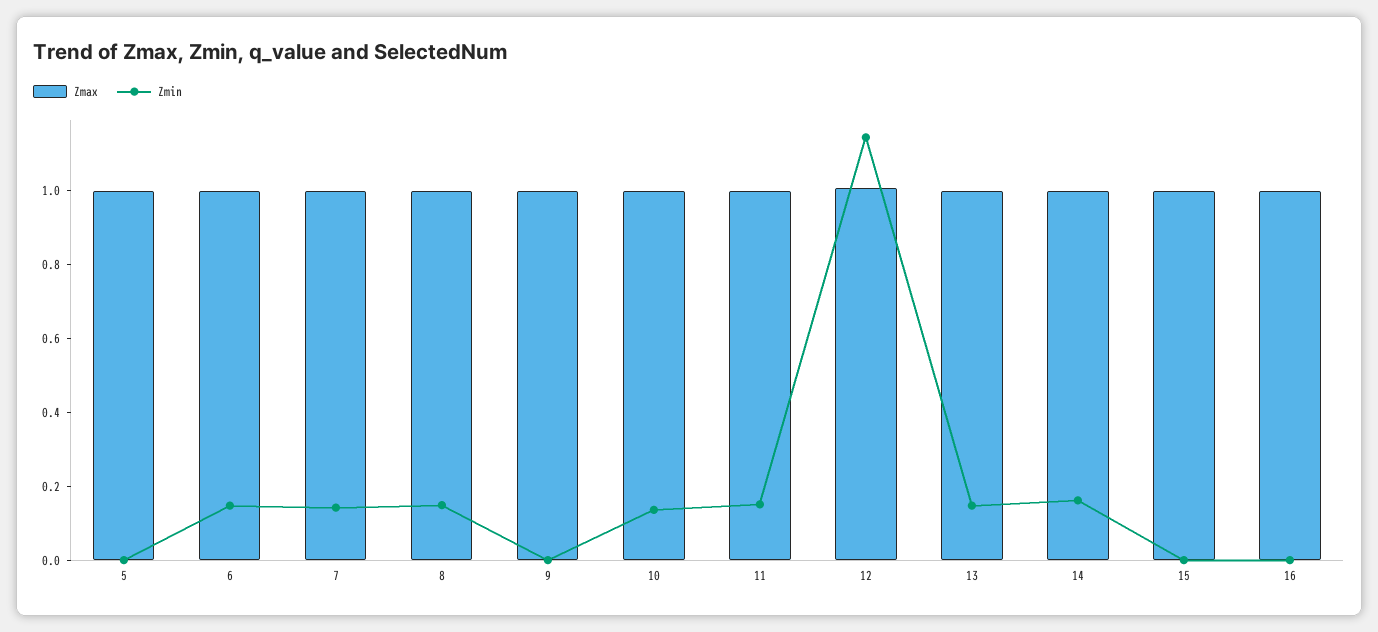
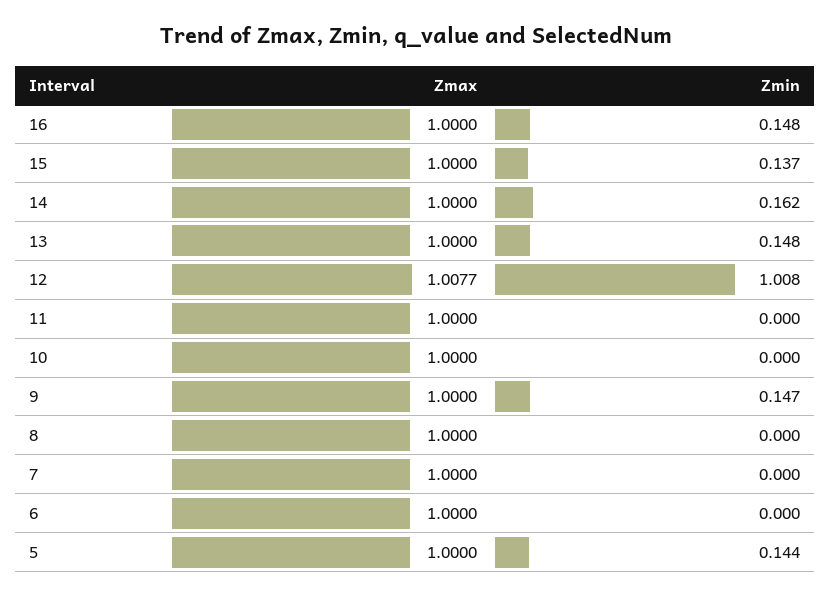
Zmin, 5: 0 -> 0.144
Zmin, 6: 0.15 -> 0
Zmin, 7: 0.15 -> 0
Zmin, 8: 0.15 -> 0
Zmin, 9: 0 -> 0.147
Zmin, 10: 0.15 -> 0
Zmin, 11: 0.15 -> 0
Zmin, 12: 1.15 -> 1.008
Zmin, 15: 0 -> 0.137
Zmin, 16: 0 -> 0.148

